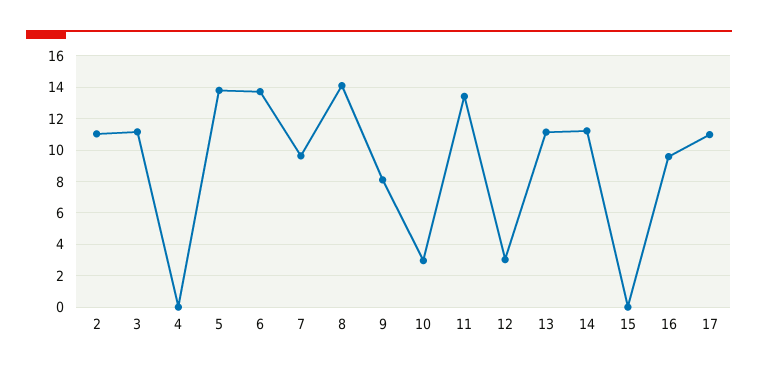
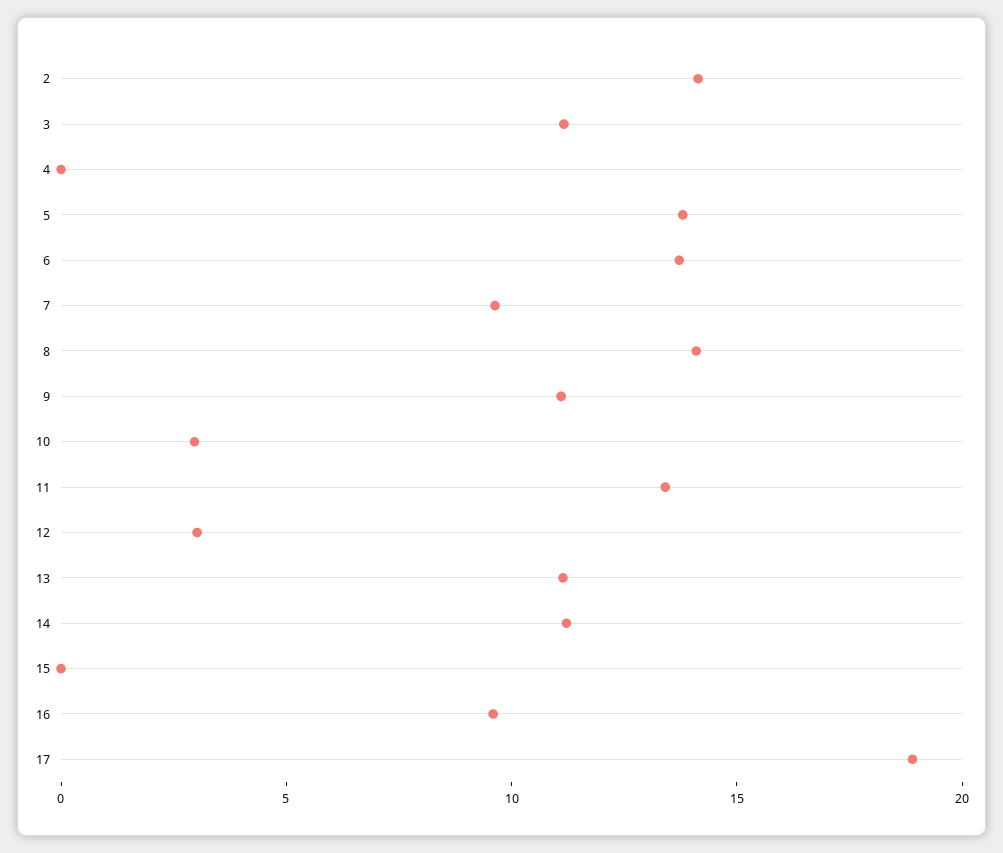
2: 11 -> 14
9: 8 -> 11
17: 11 -> 19

